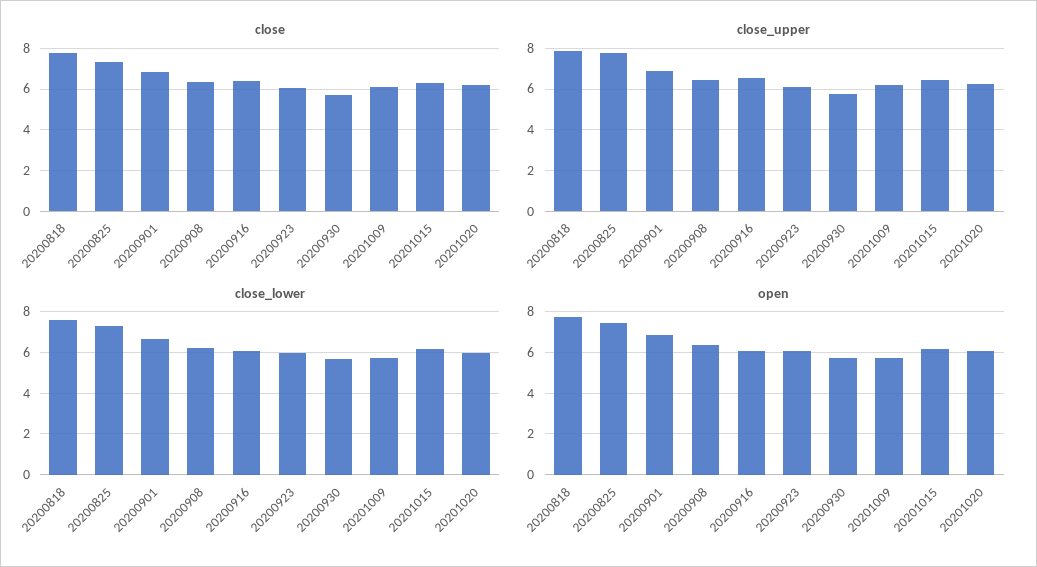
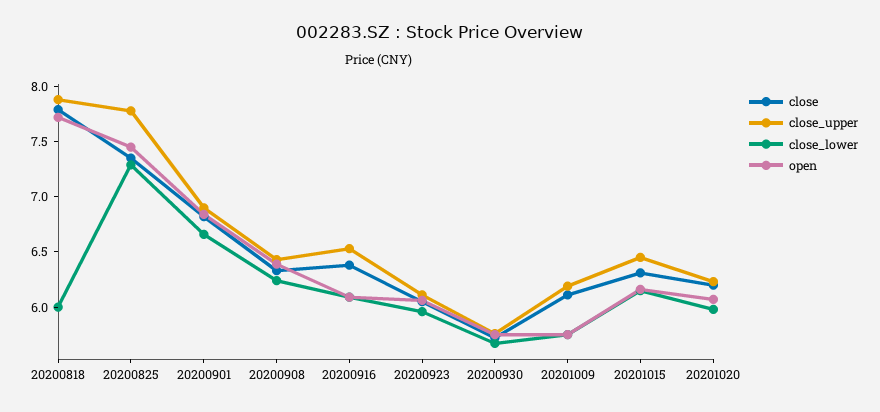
close_lower, 20200818: 7.5 -> 6

